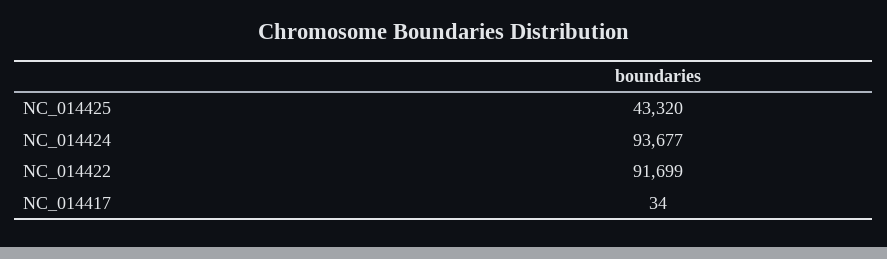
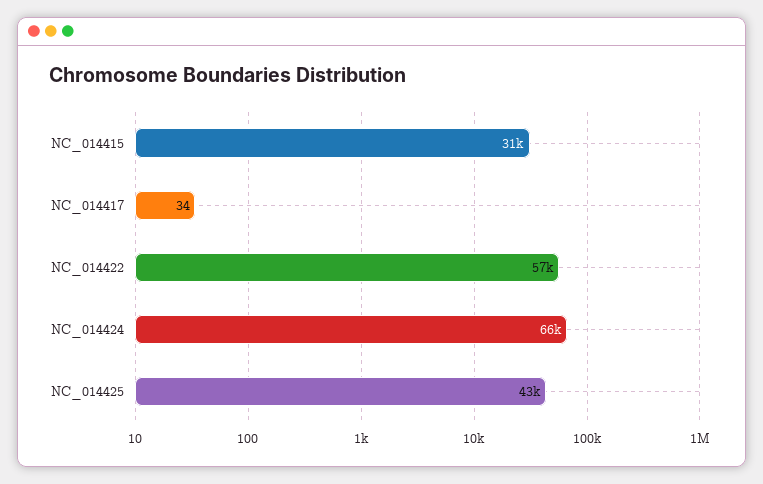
NC_014424: 93677 -> 66000
NC_014422: 91699 -> 57000
NC_014415: none -> 31000

